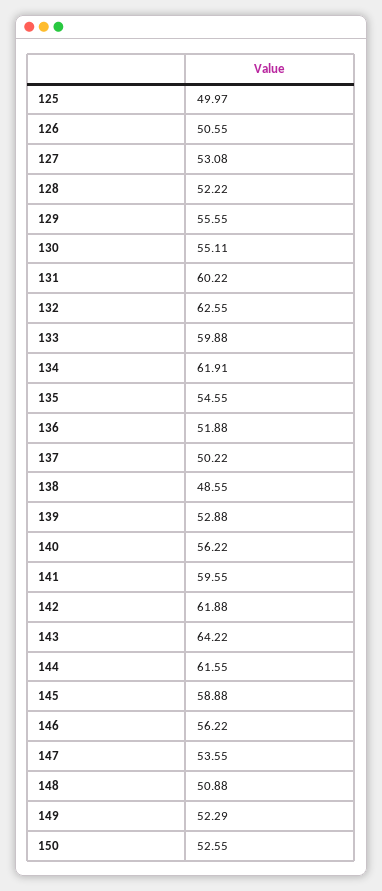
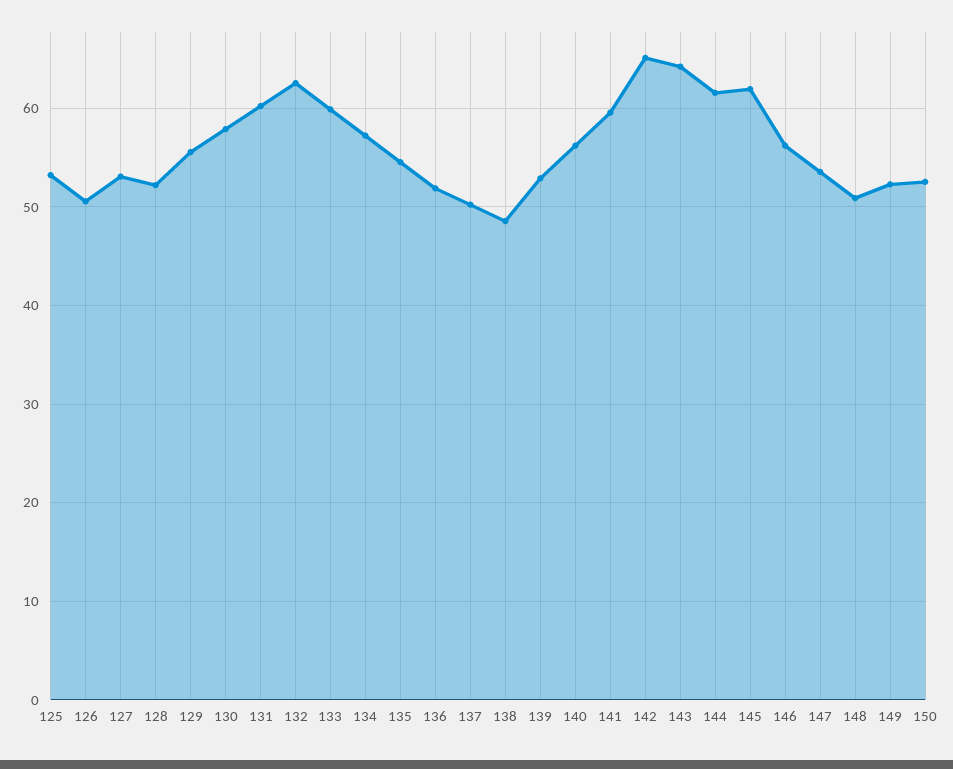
125: 49.97 -> 53
130: 55.11 -> 58
134: 61.91 -> 57
142: 61.88 -> 65
145: 58.88 -> 62

